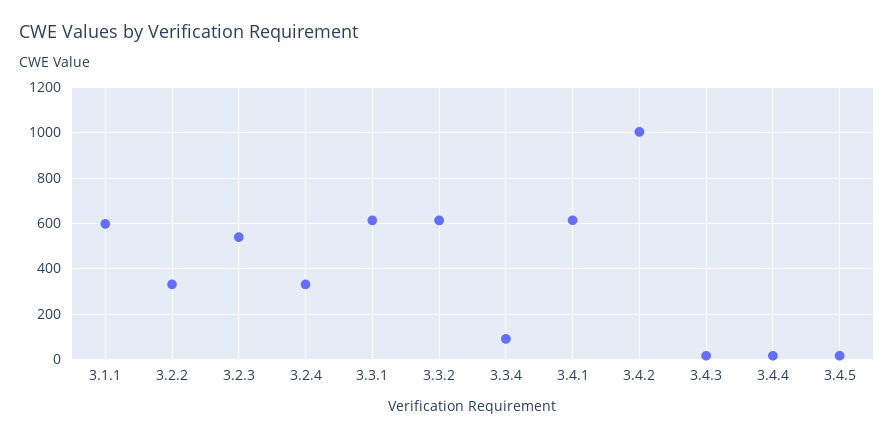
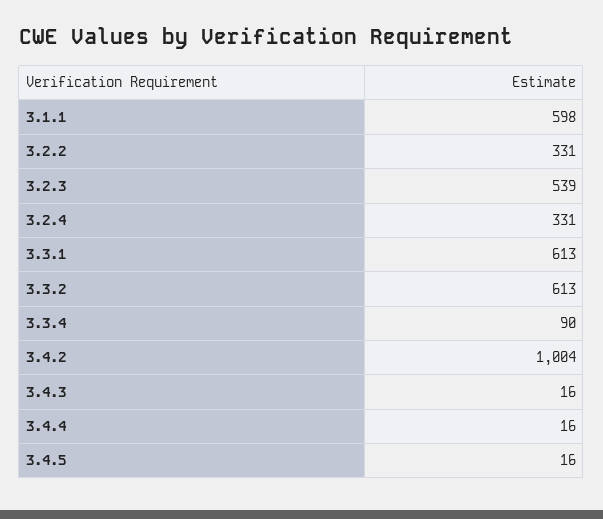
3.4.1: 600 -> none

